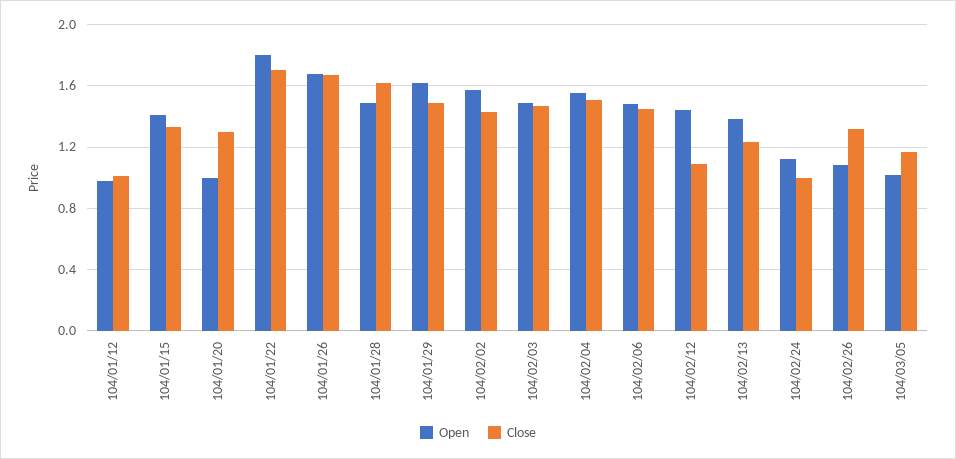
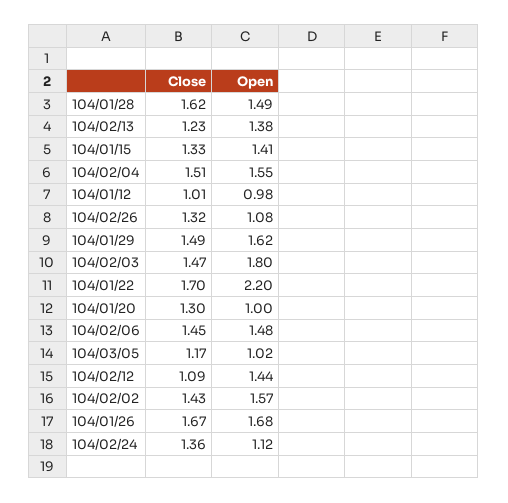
Open, 104/01/22: 1.8 -> 2.2
Open, 104/02/03: 1.5 -> 1.8
Close, 104/02/24: 1 -> 1.36

